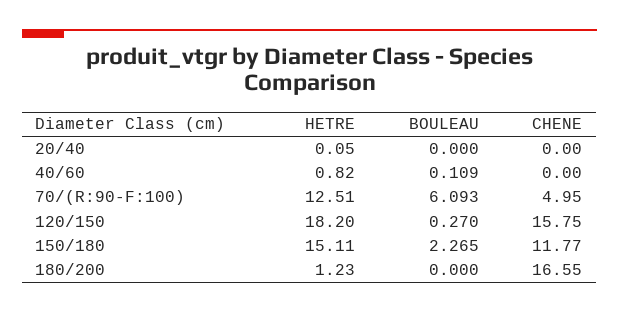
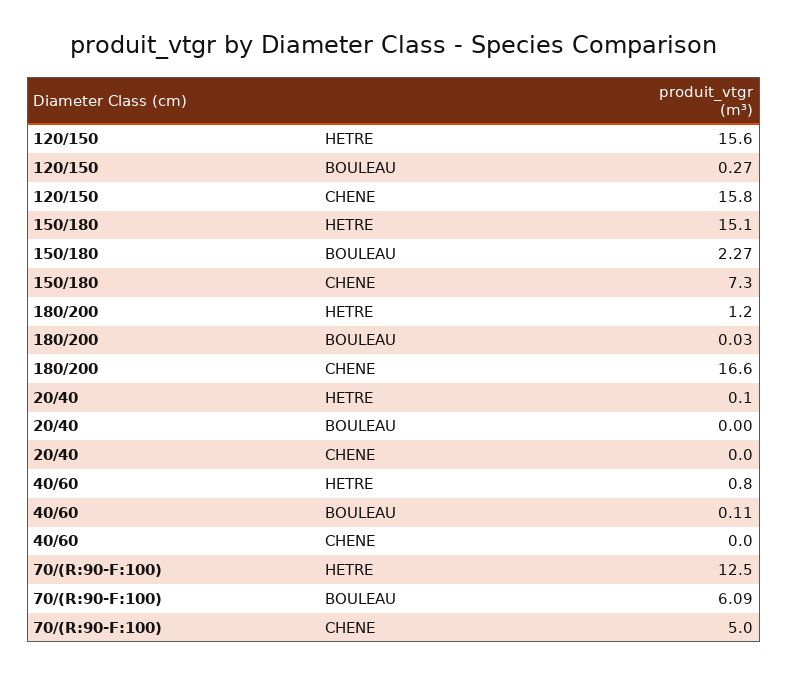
HETRE, 120/150: 18.2 -> 15.6
CHENE, 150/180: 11.77 -> 7.3
BOULEAU, 180/200: 0 -> 0.03

